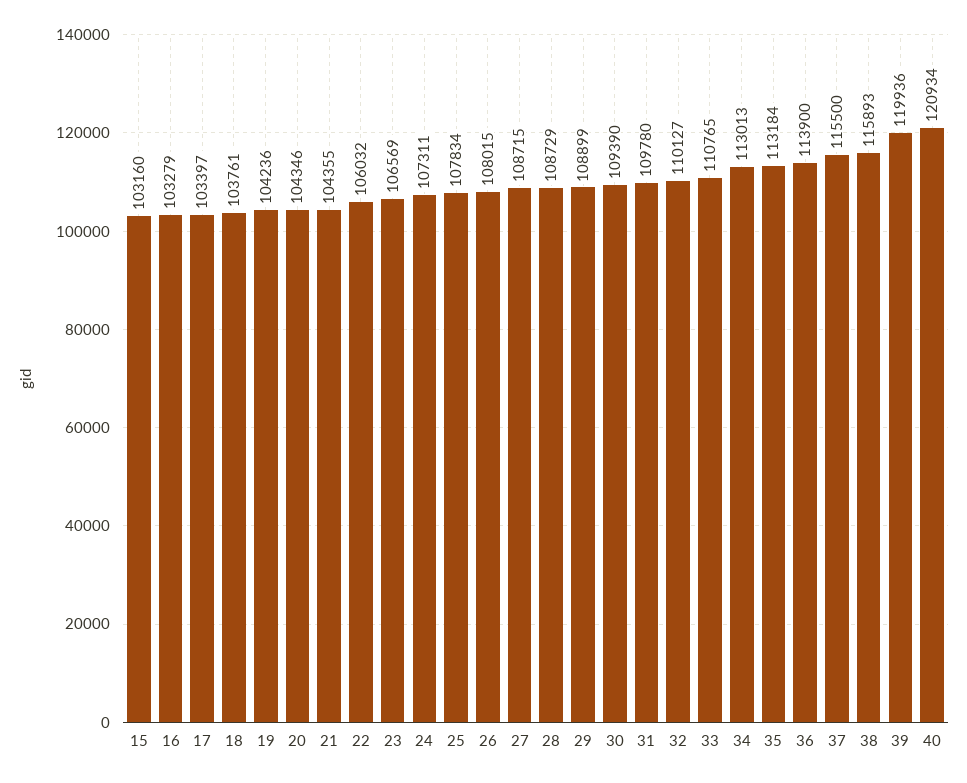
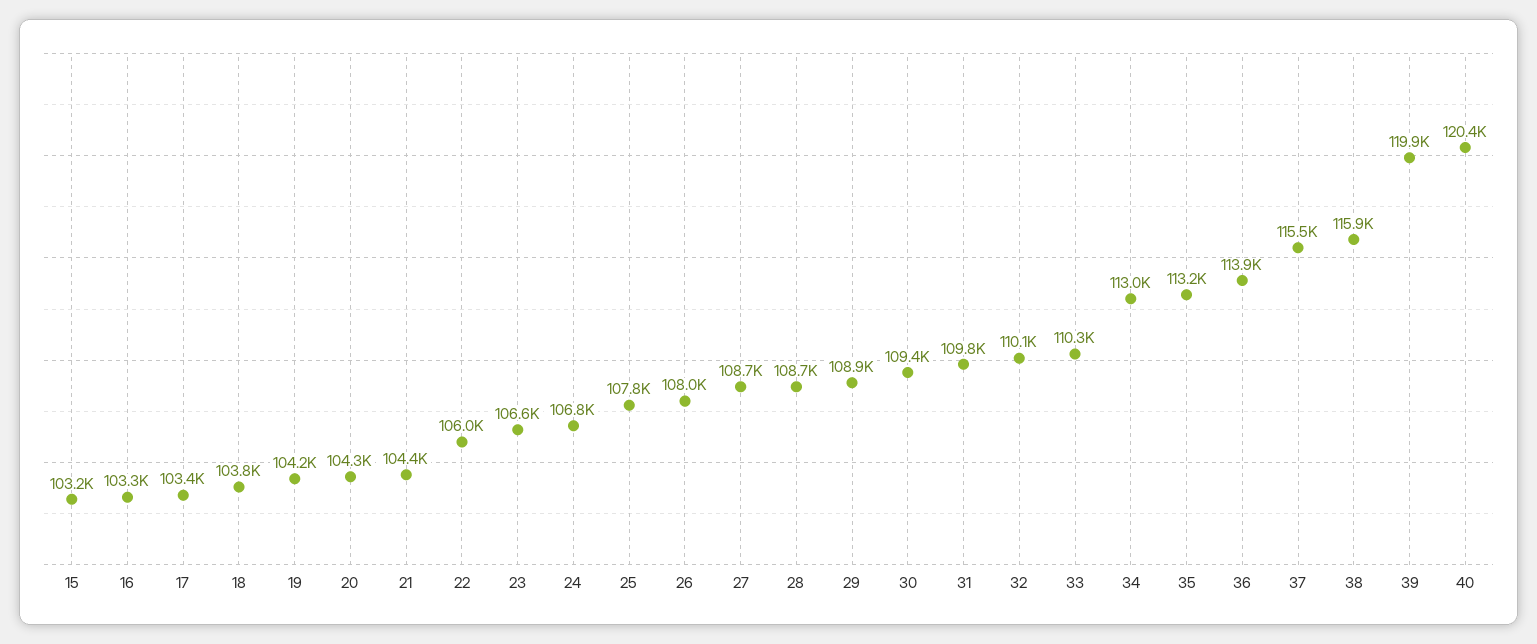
24: 107311 -> 106800
33: 110765 -> 110300
40: 120934 -> 120400

